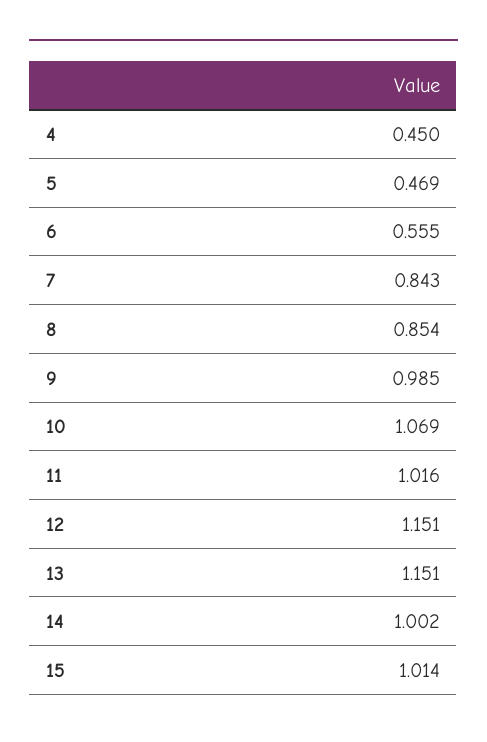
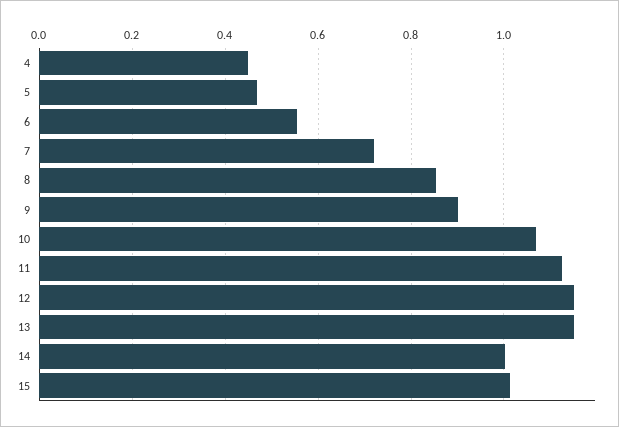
7: 0.843 -> 0.72
9: 0.985 -> 0.9
11: 1.016 -> 1.12

